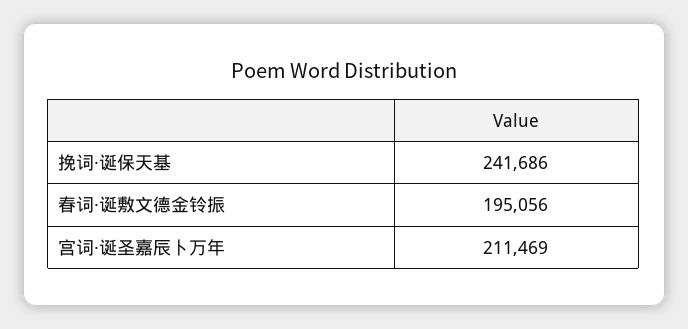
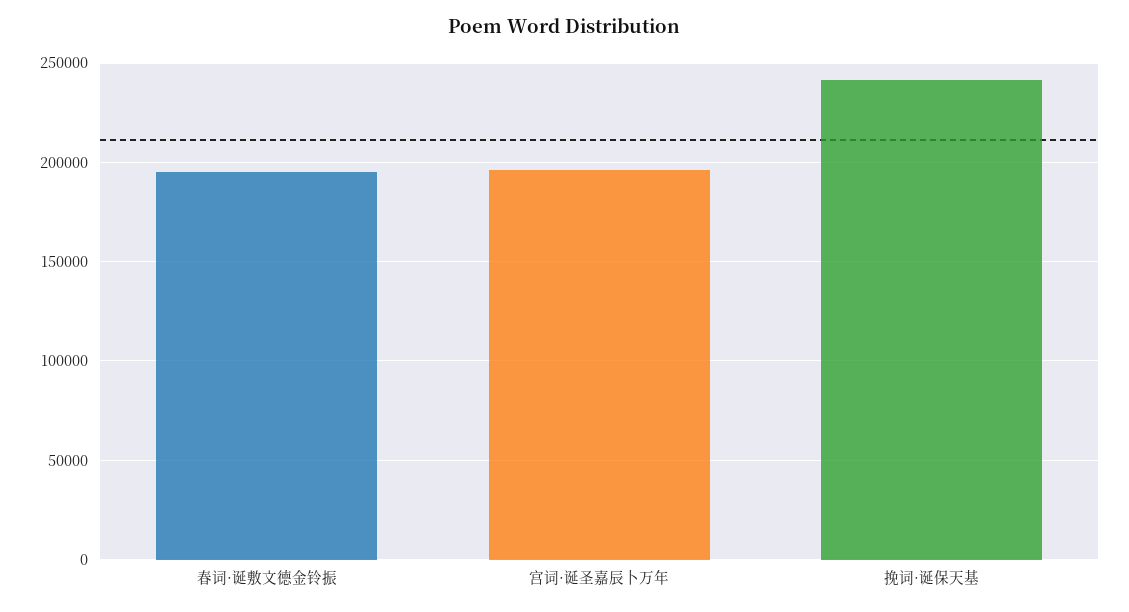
宫词·诞圣嘉辰卜万年: 211469 -> 195000

